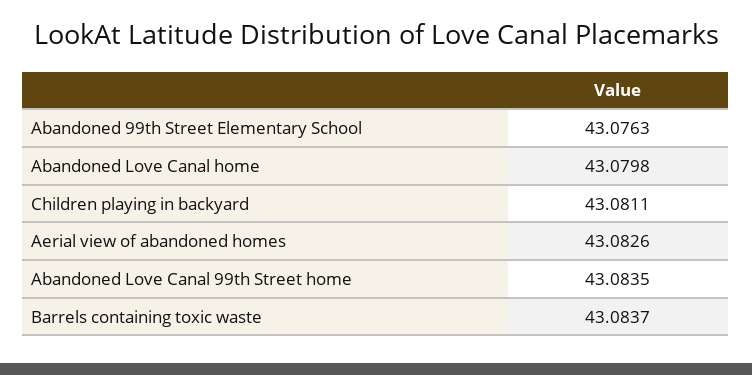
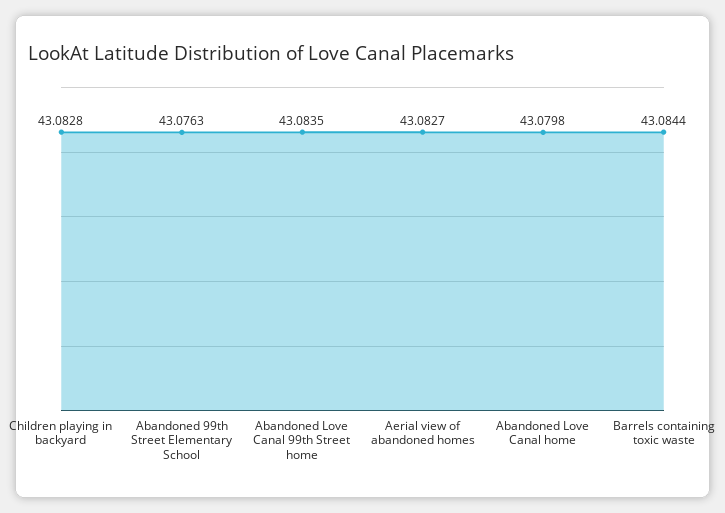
Children playing in backyard: 43.0811 -> 43.0828
Aerial view of abandoned homes: 43.0826 -> 43.0827
Barrels containing toxic waste: 43.0837 -> 43.0844

